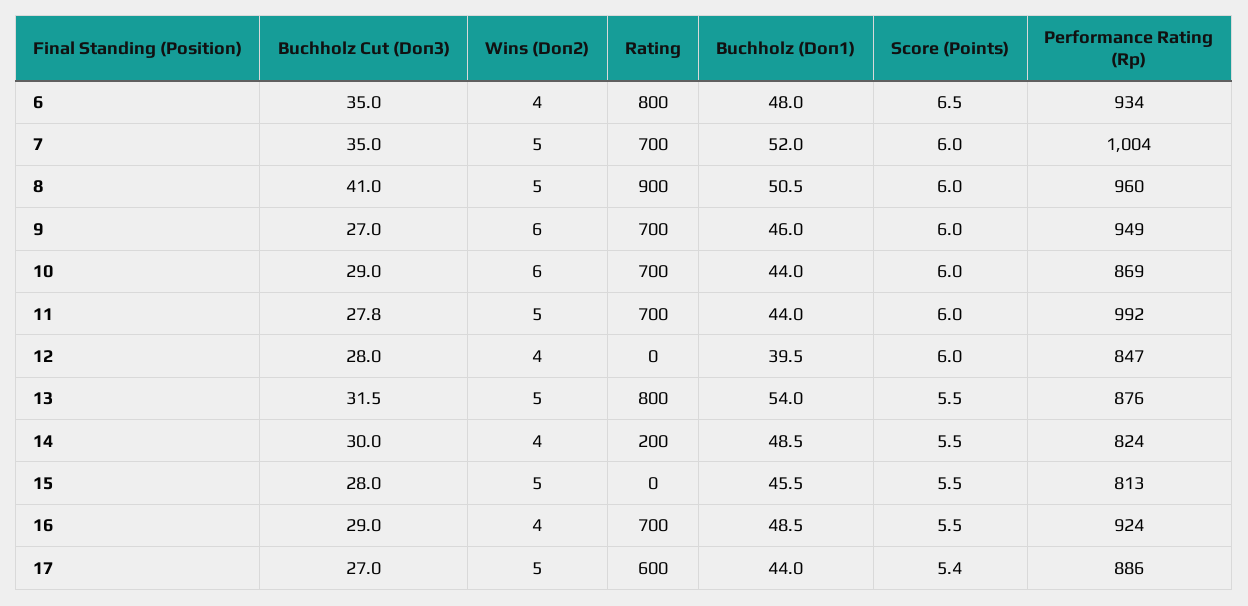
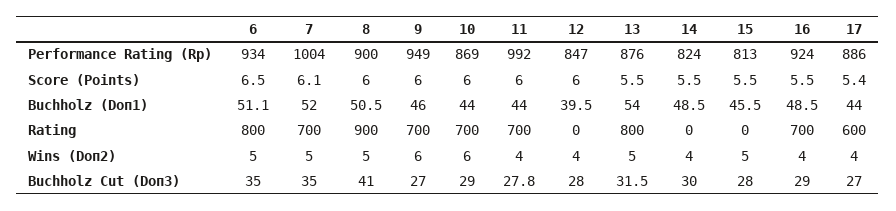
Wins (Doп2), 6: 4 -> 5
Buchholz (Doп1), 6: 48 -> 51.1
Score (Points), 7: 6 -> 6.1
Performance Rating (Rp), 8: 960 -> 900
Wins (Doп2), 11: 5 -> 4
Rating, 14: 200 -> 0
Wins (Doп2), 17: 5 -> 4

